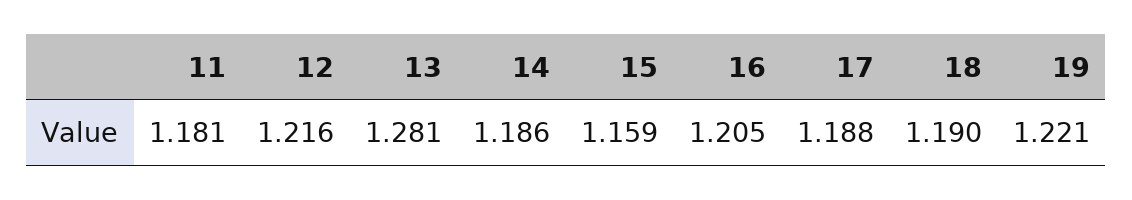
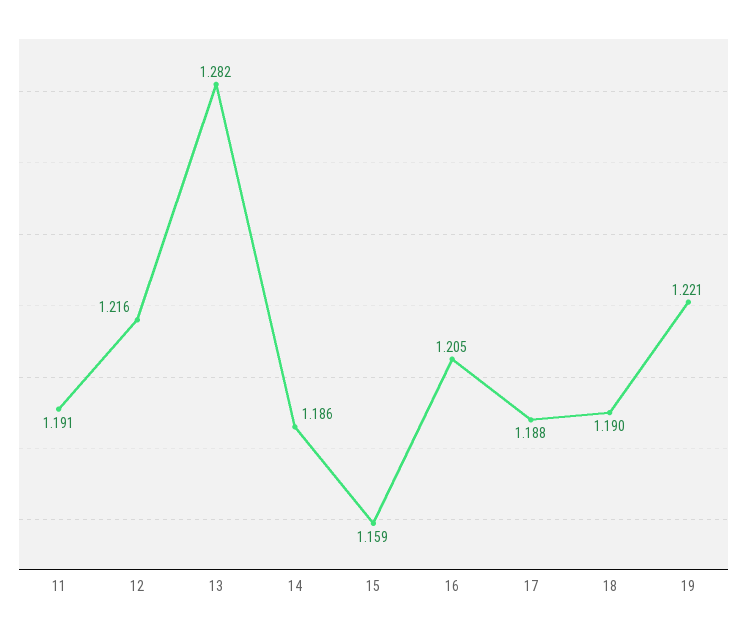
11: 1.181 -> 1.191
13: 1.281 -> 1.282

